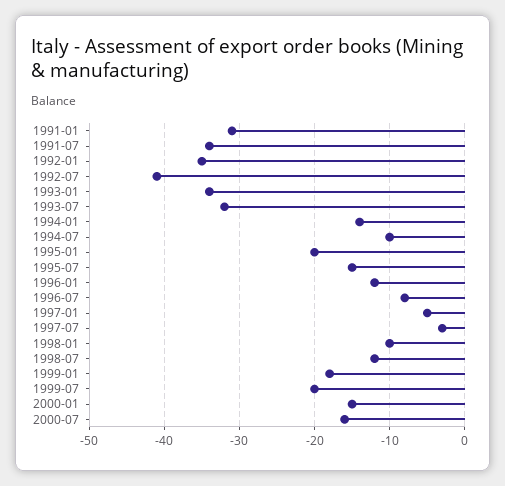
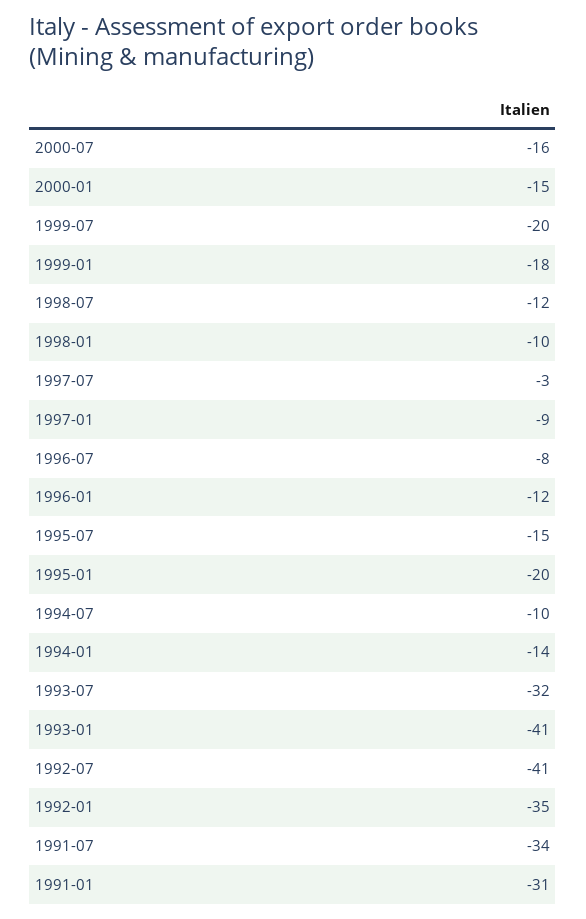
1993-01: -34 -> -41
1997-01: -5 -> -9

